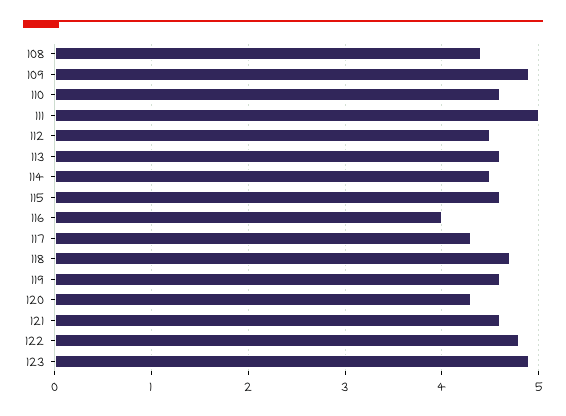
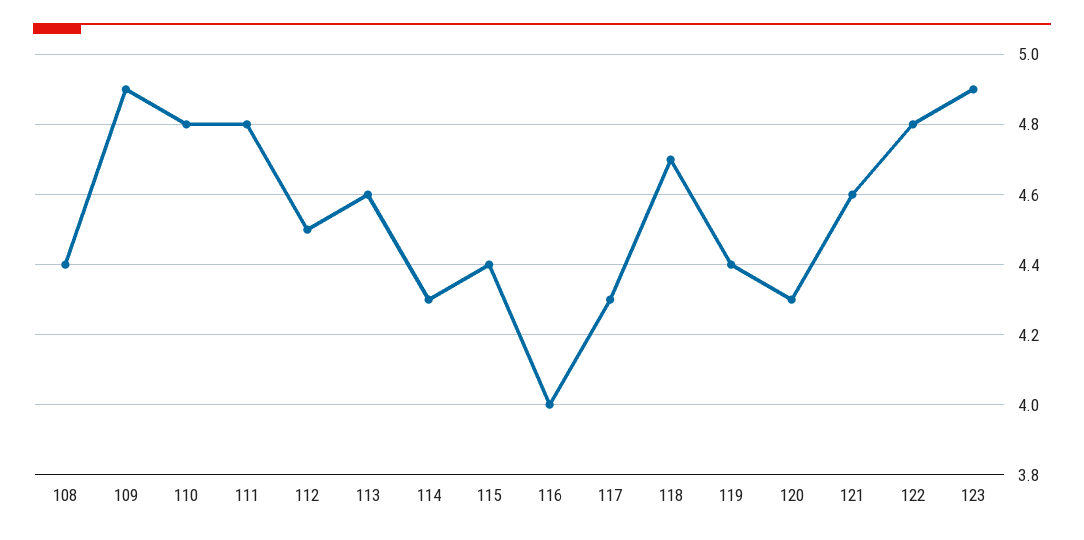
110: 4.6 -> 4.8
111: 5 -> 4.8
114: 4.5 -> 4.3
115: 4.6 -> 4.4
119: 4.6 -> 4.4

